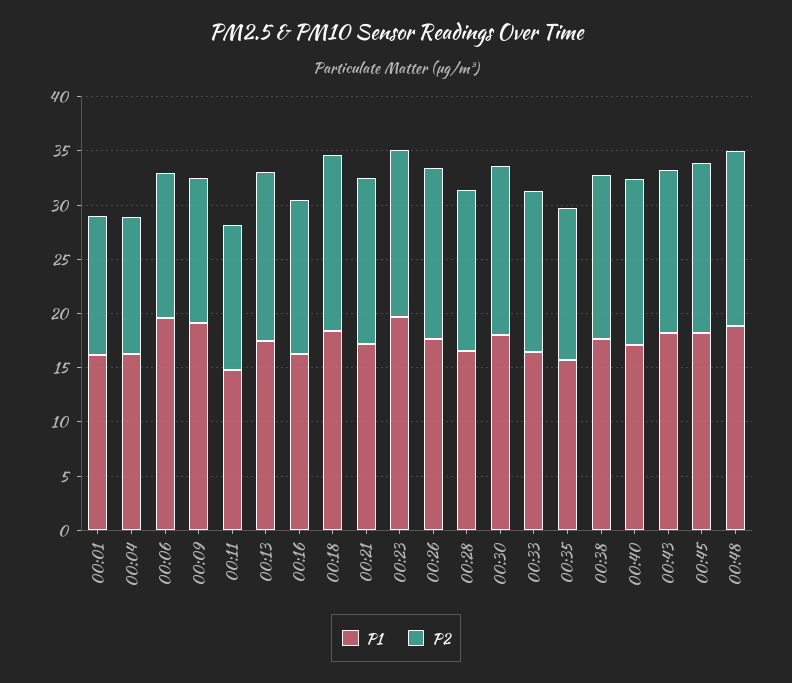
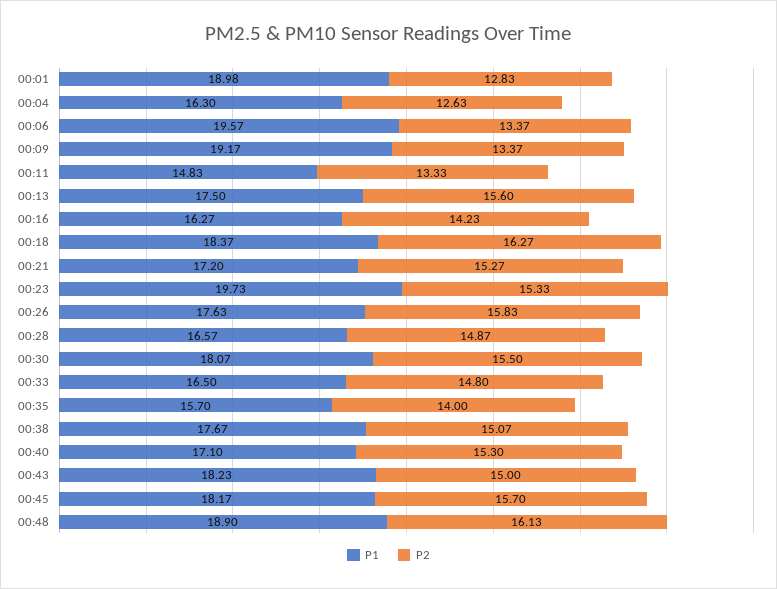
P1, 00:01: 16 -> 18.98

